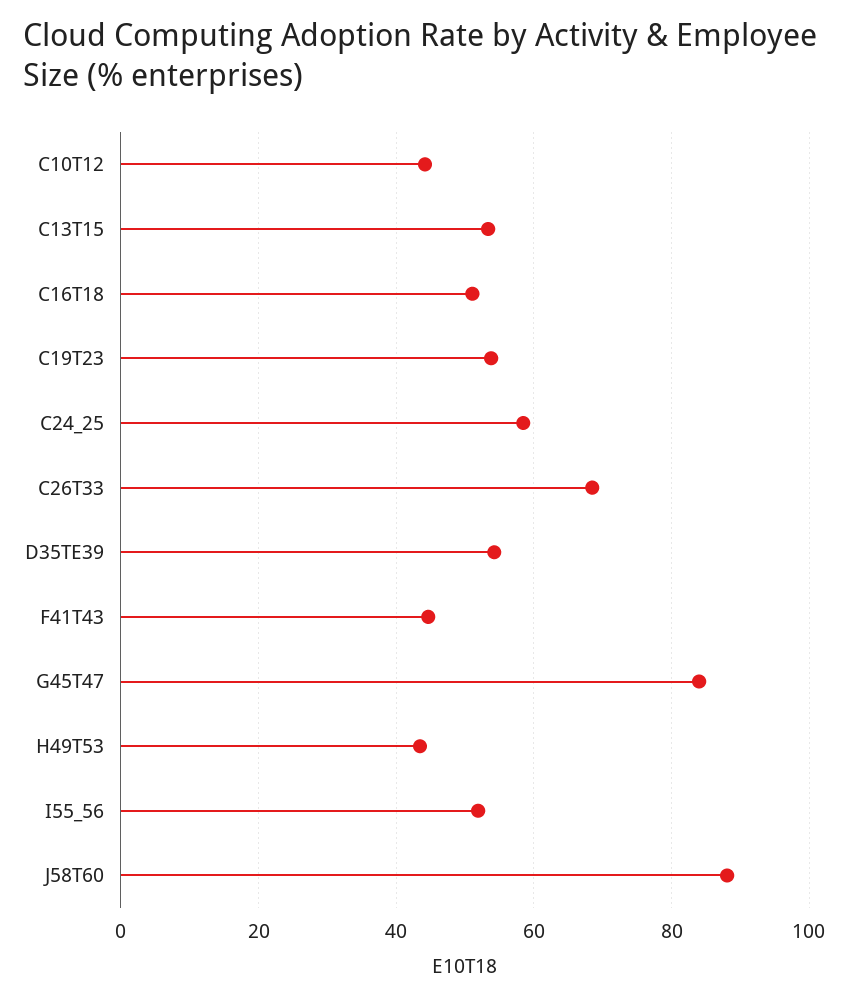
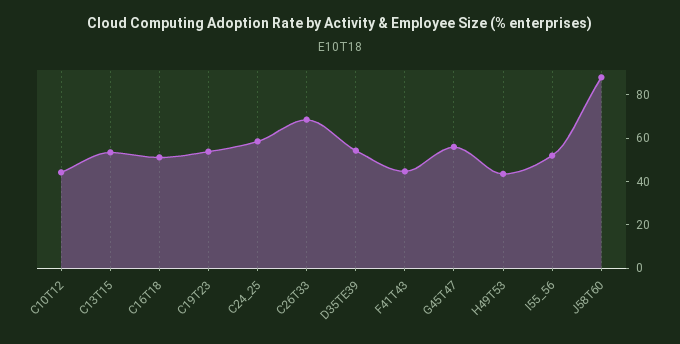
G45T47: 84 -> 55

